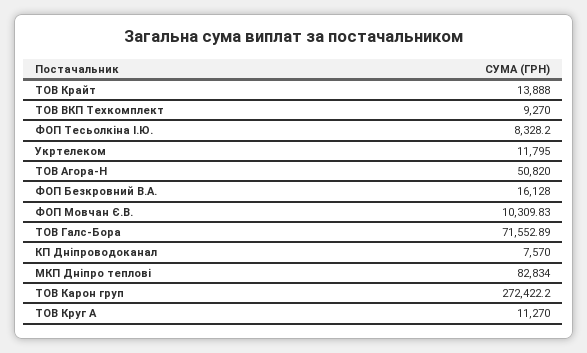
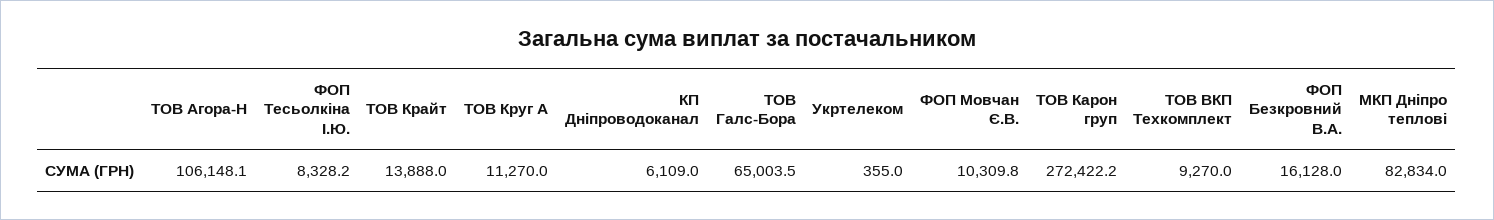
Укртелеком: 11795 -> 355
ТОВ Агора-Н: 50820 -> 106148.1
ТОВ Галс-Бора: 71552.89 -> 65003.5
КП Дніпроводоканал: 7570 -> 6109

